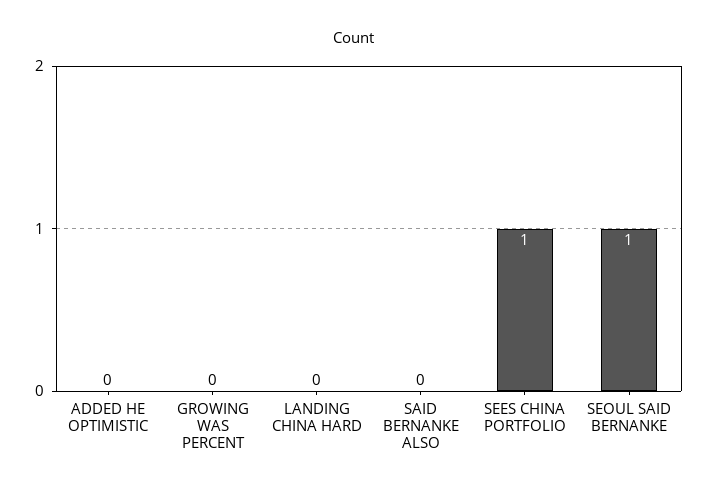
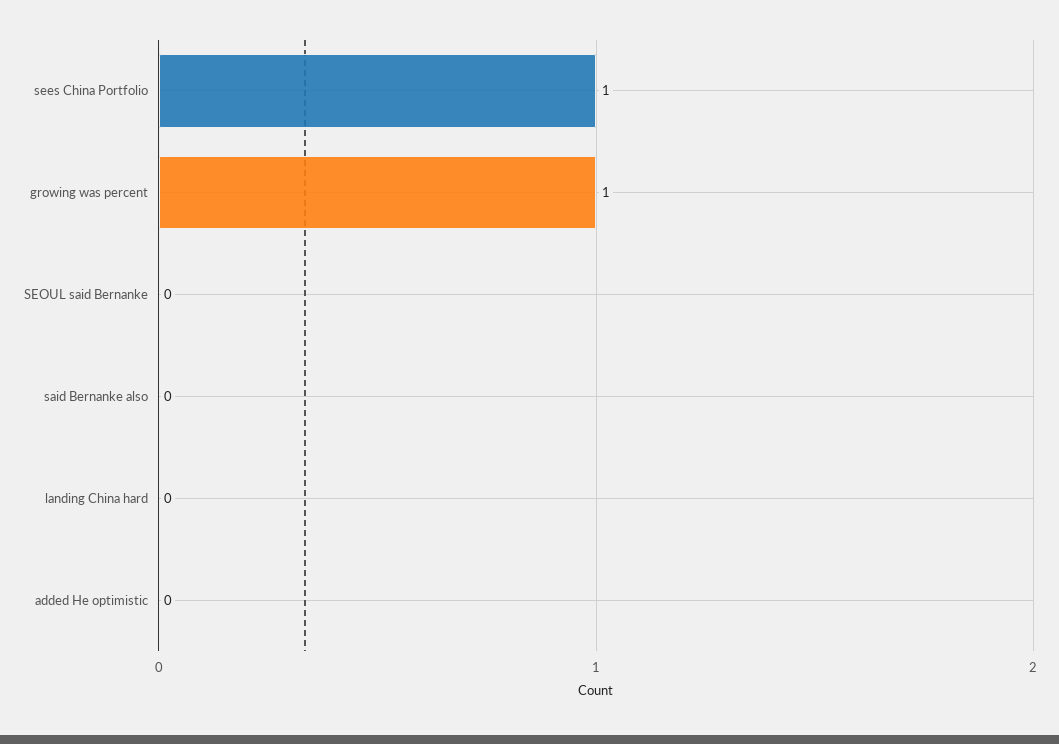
GROWING WAS PERCENT: 0 -> 1
SEOUL SAID BERNANKE: 1 -> 0

